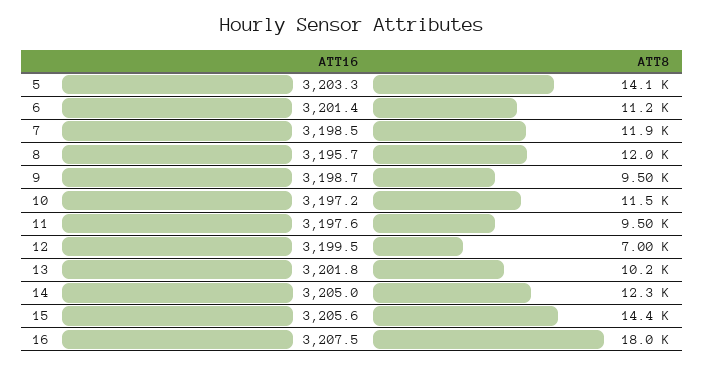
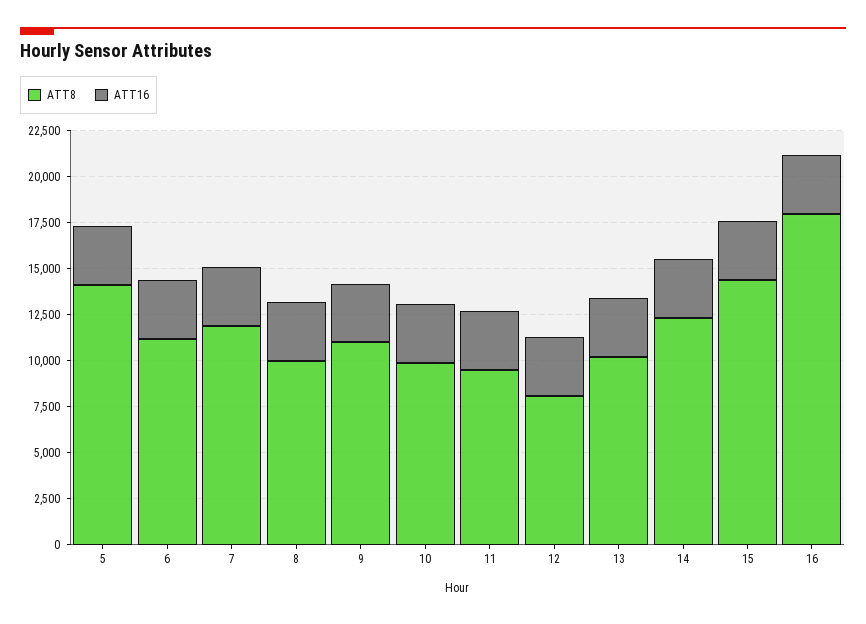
ATT8, 8: 12000 -> 10000
ATT8, 9: 9500 -> 11000
ATT8, 10: 11500 -> 10000
ATT8, 12: 7000 -> 8000

